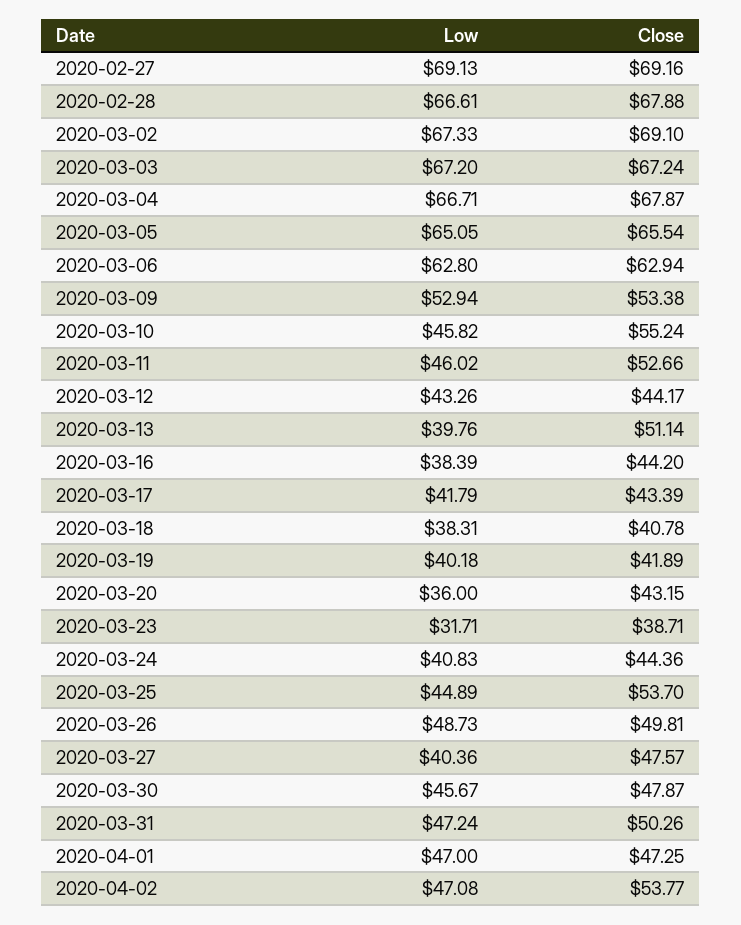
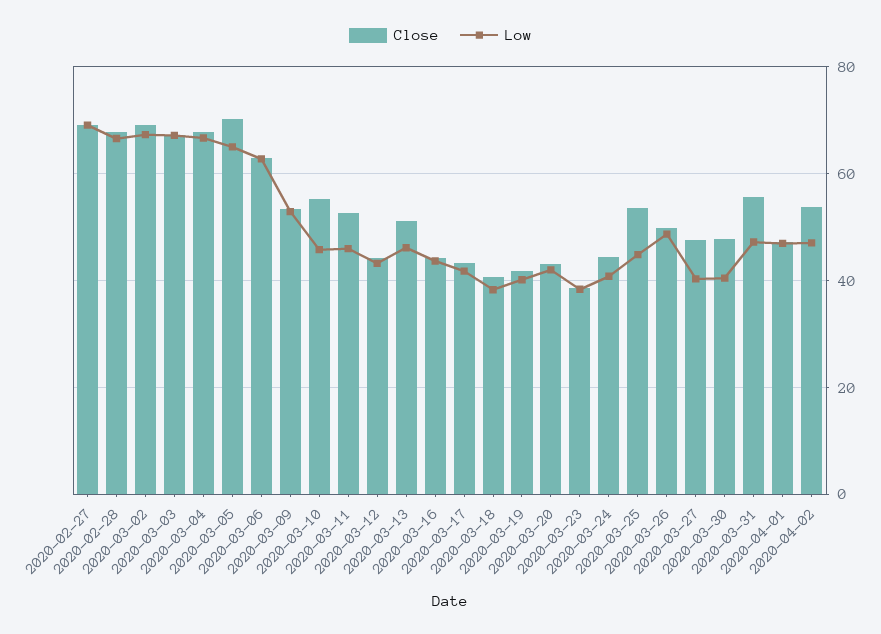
Close, 2020-03-05: 65.54 -> 70
Low, 2020-03-13: 39.76 -> 46
Low, 2020-03-16: 38.39 -> 44
Low, 2020-03-20: 36 -> 42
Low, 2020-03-23: 31.71 -> 38
Low, 2020-03-30: 45.67 -> 40
Close, 2020-03-31: 50.26 -> 56

